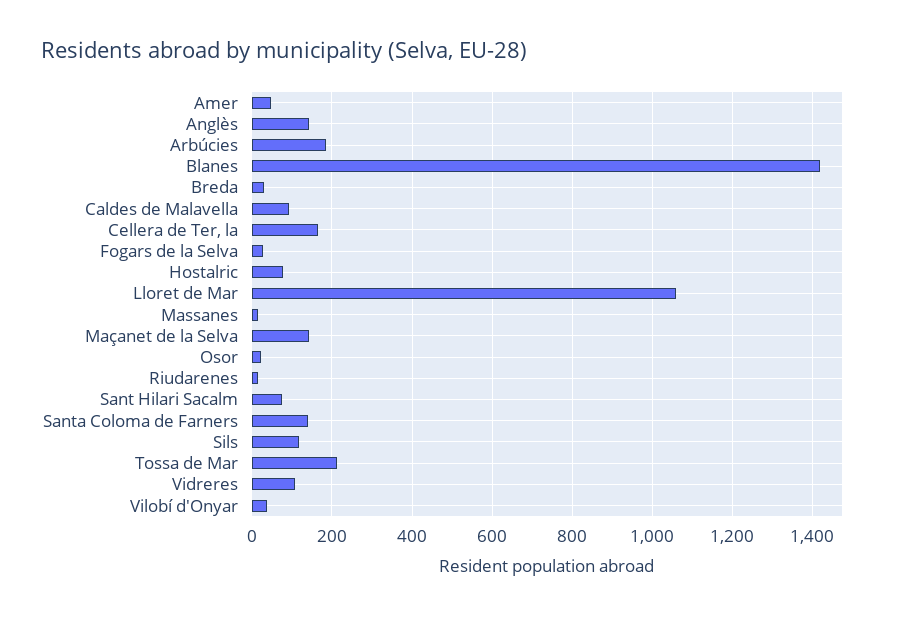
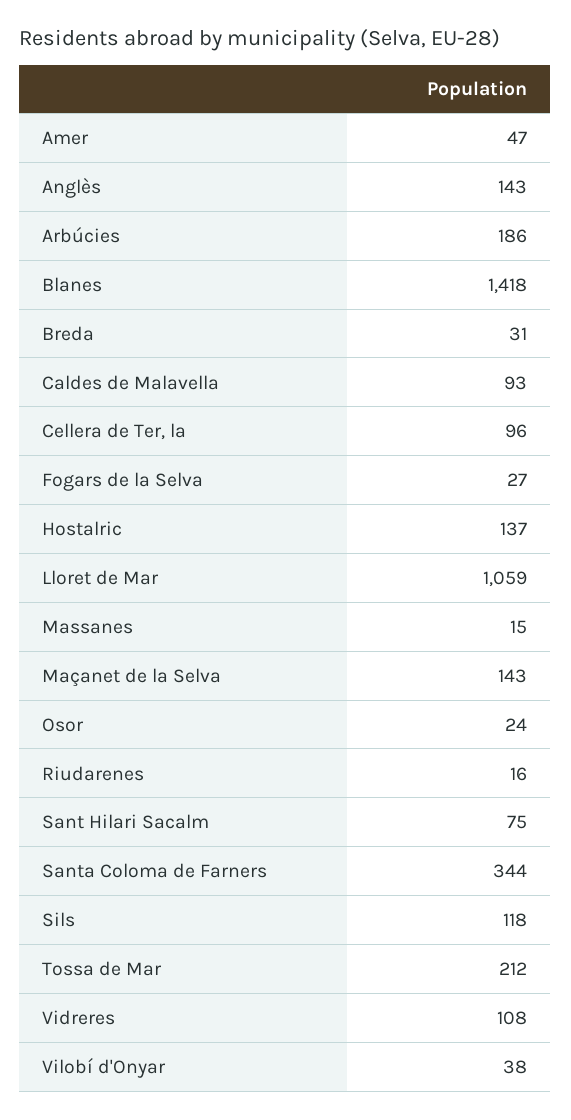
Cellera de Ter, la: 160 -> 96
Hostalric: 80 -> 137
Santa Coloma de Farners: 140 -> 344

